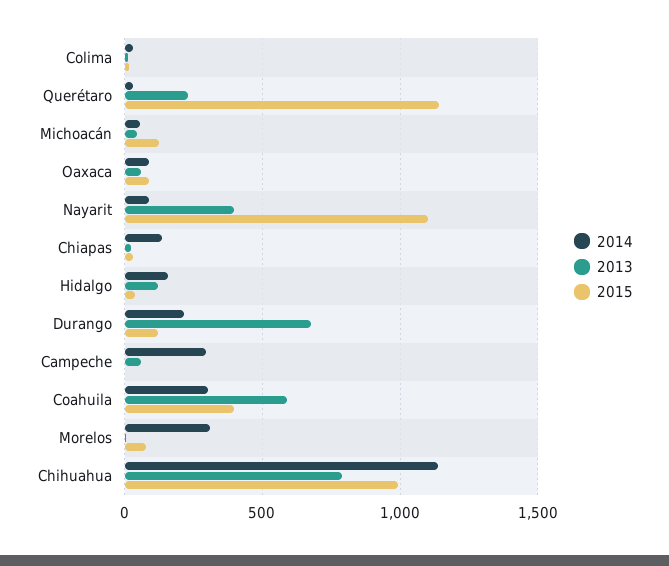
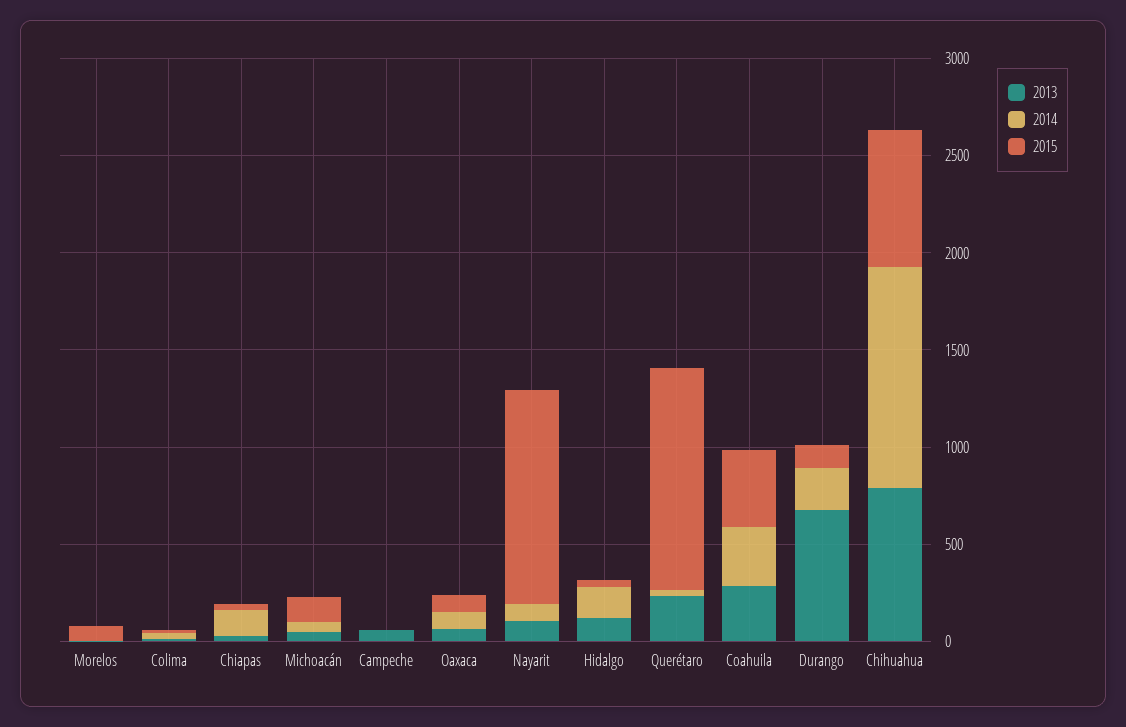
2013, Nayarit: 400 -> 100
2014, Campeche: 300 -> 0
2013, Coahuila: 600 -> 300
2014, Morelos: 300 -> 0
2015, Chihuahua: 1000 -> 700

